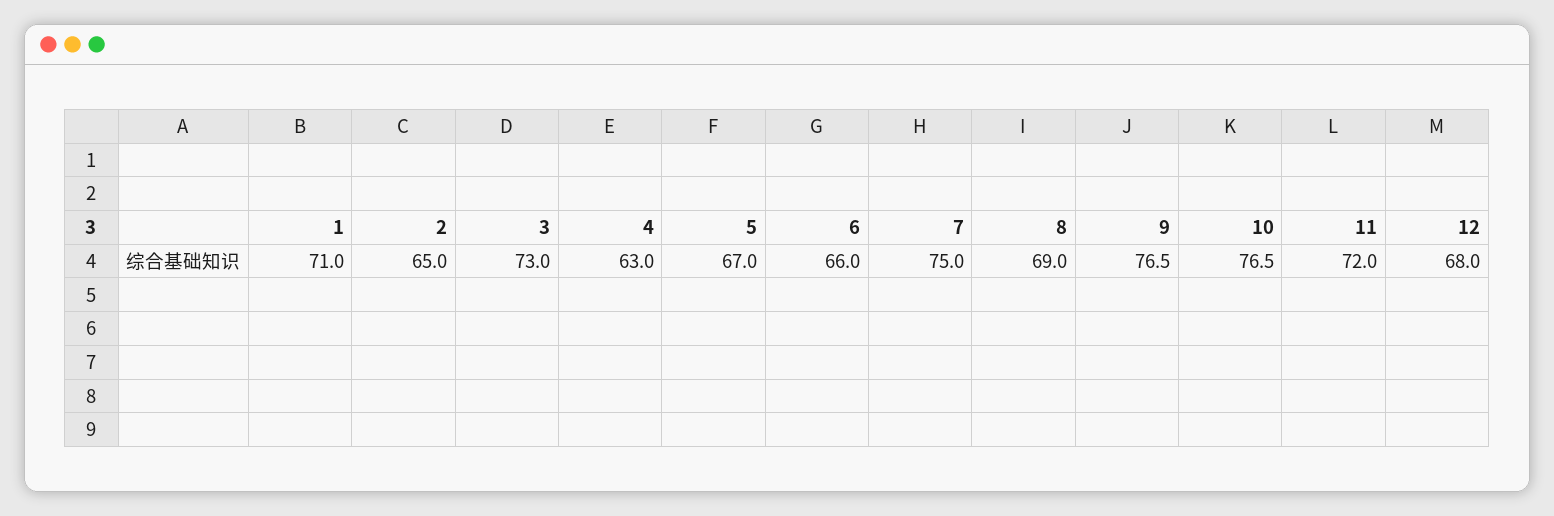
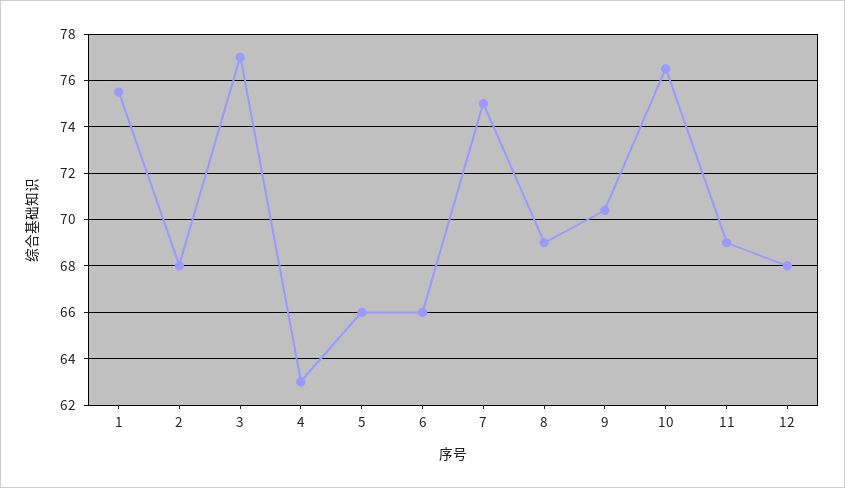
1: 71 -> 75.5
2: 65 -> 68
3: 73 -> 77
5: 67 -> 66
9: 76.5 -> 70.5
11: 72 -> 69

